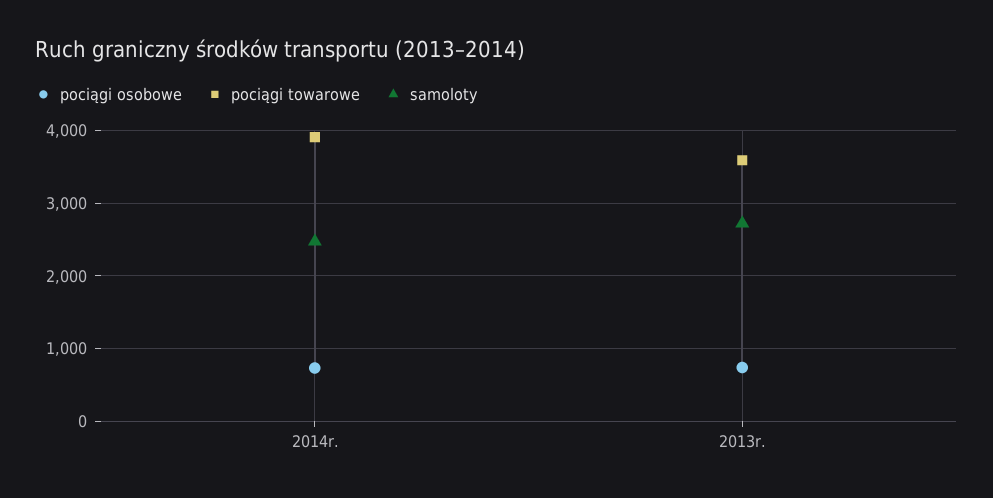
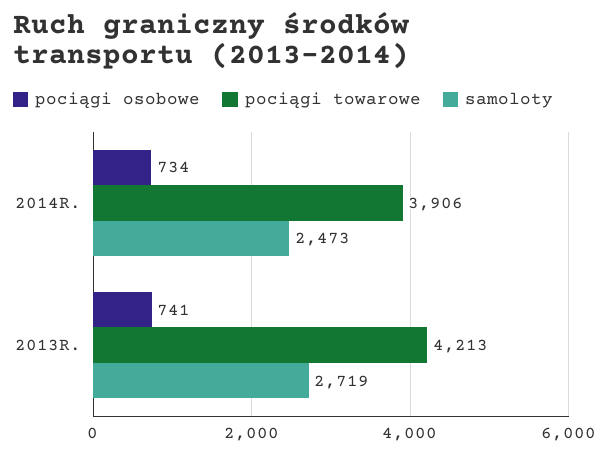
pociągi towarowe, 2013r.: 3600 -> 4213

